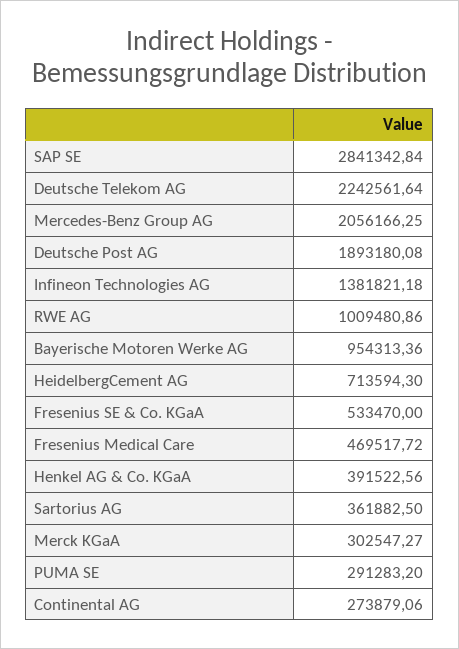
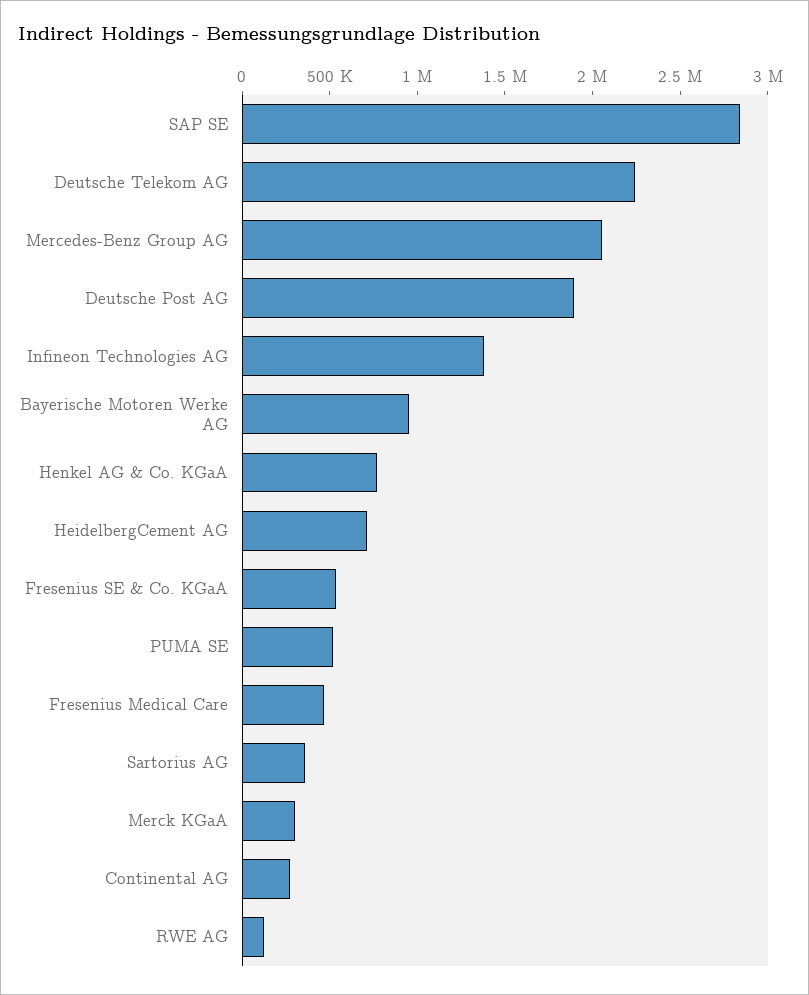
RWE AG: 1009480.86 -> 100000
Henkel AG & Co. KGaA: 391522.56 -> 800000
PUMA SE: 291283.2 -> 500000

